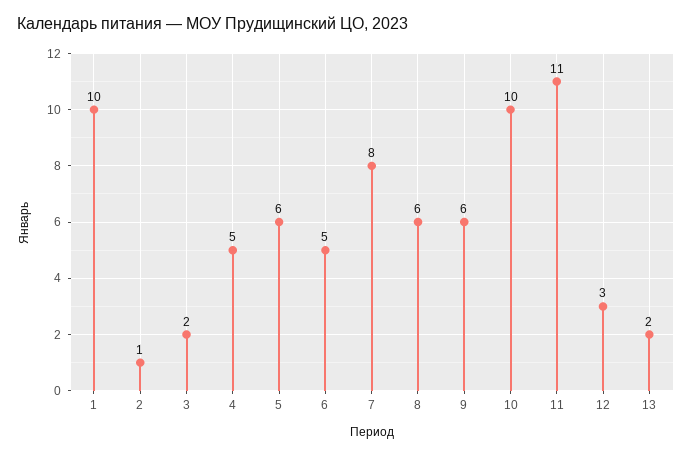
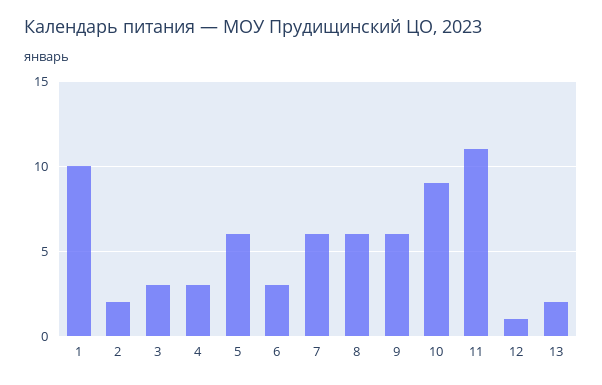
2: 1 -> 2
3: 2 -> 3
4: 5 -> 3
6: 5 -> 3
7: 8 -> 6
10: 10 -> 9
12: 3 -> 1

